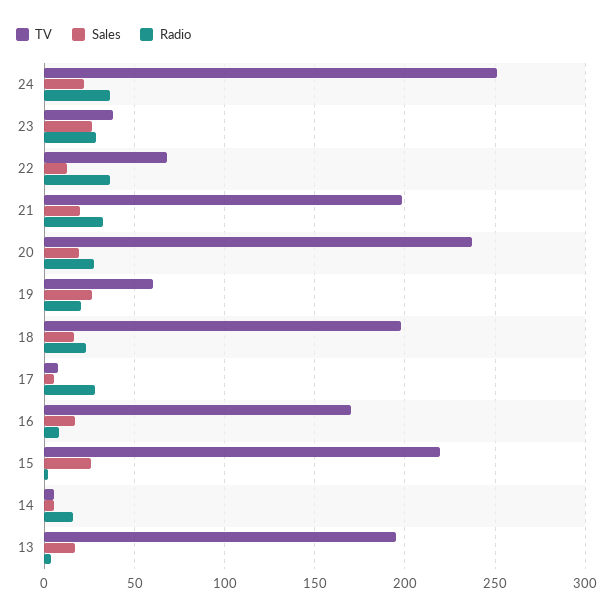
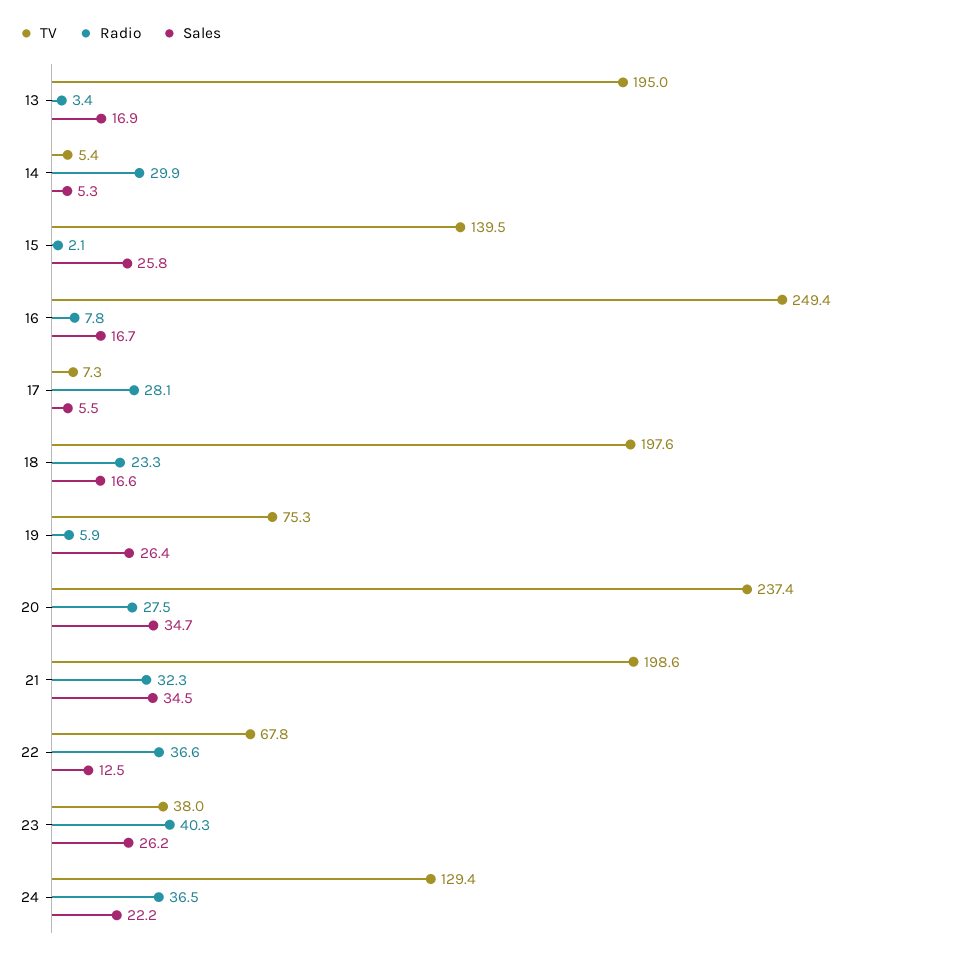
TV, 24: 250 -> 129.4
Radio, 23: 30 -> 40.3
Sales, 21: 20 -> 34.5
Sales, 20: 20 -> 34.7
TV, 19: 60 -> 75.3
Radio, 19: 20 -> 5.9
TV, 16: 170 -> 249.4
TV, 15: 220 -> 139.5
Radio, 14: 15 -> 29.9

